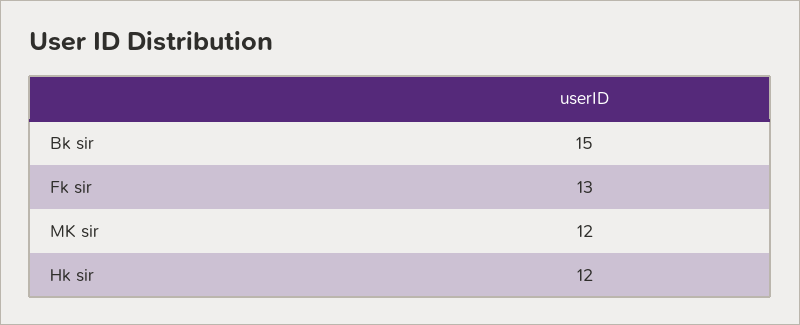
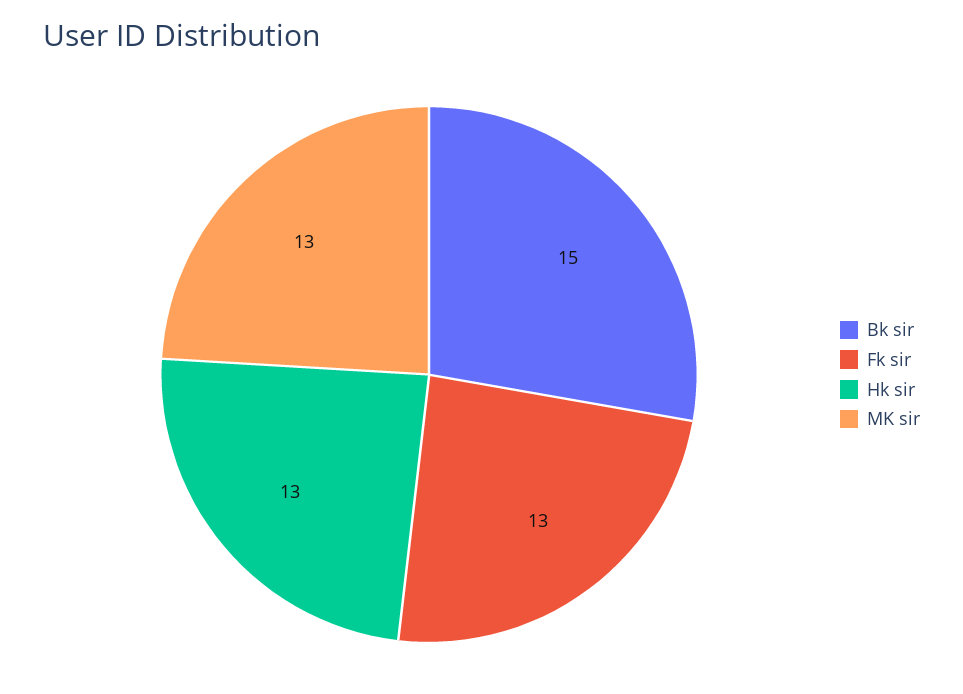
MK sir: 12 -> 13
Hk sir: 12 -> 13

